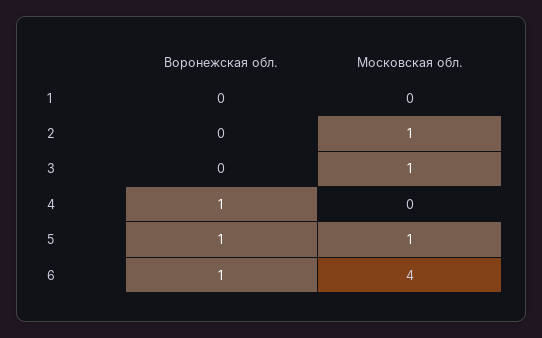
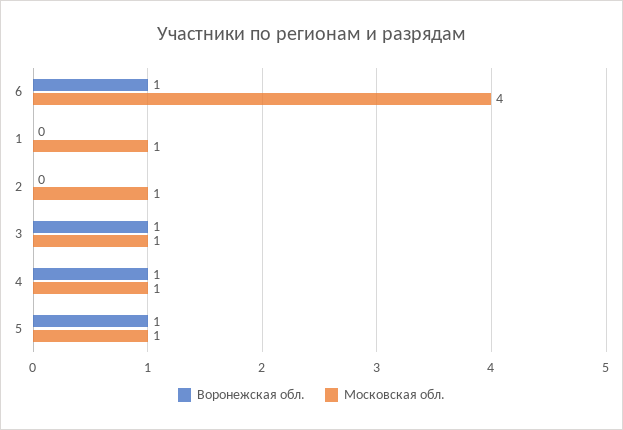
Московская обл., 1: 0 -> 1
Воронежская обл., 3: 0 -> 1
Московская обл., 4: 0 -> 1

